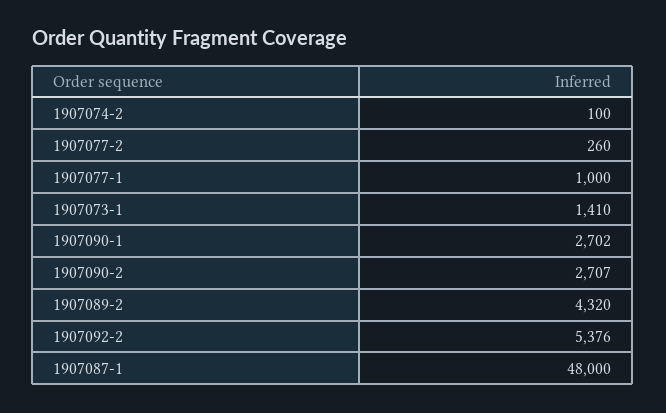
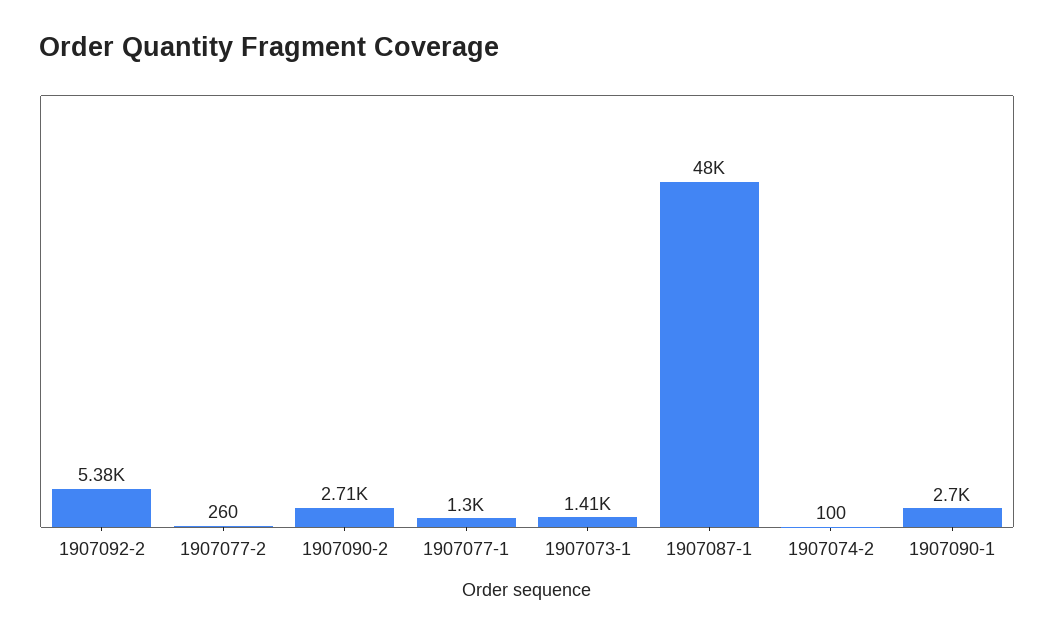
1907077-1: 1000 -> 1300
1907089-2: 4320 -> none

